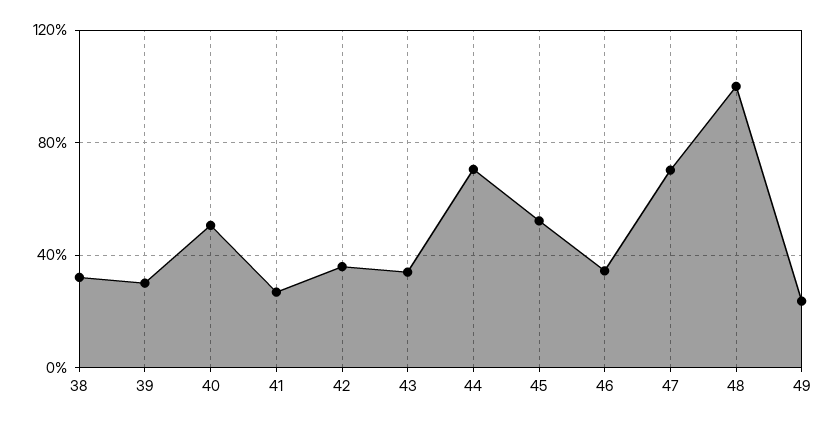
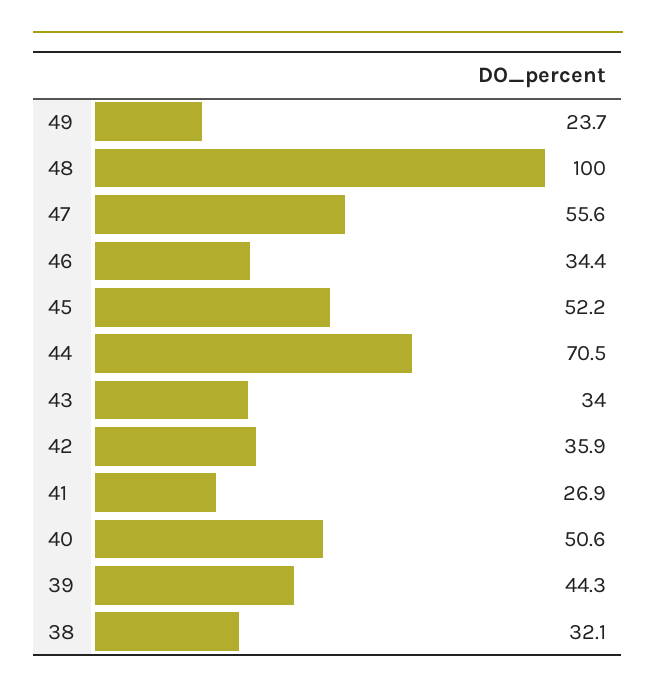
39: 30 -> 44.3
47: 70 -> 55.6

